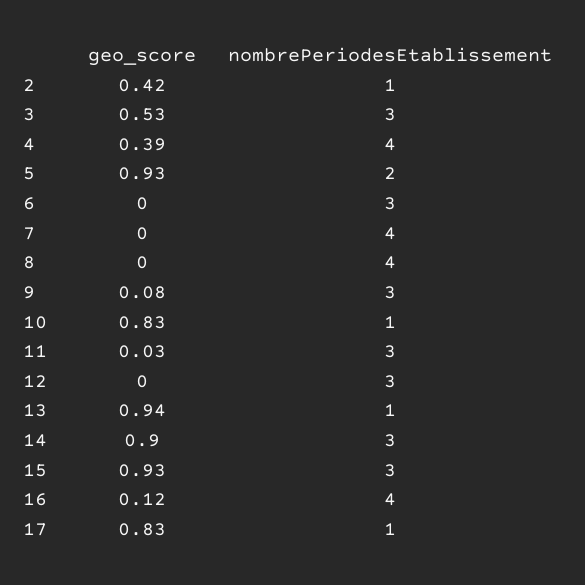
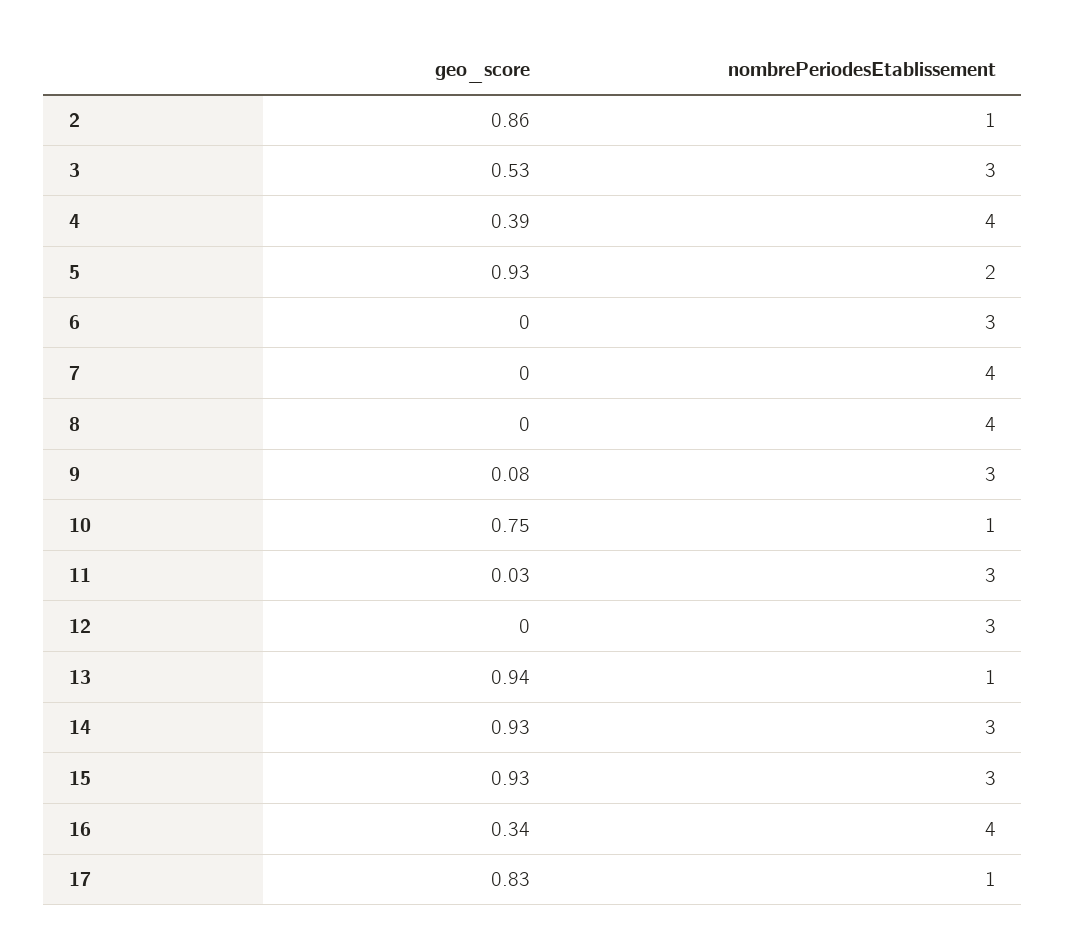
geo_score, 2: 0.42 -> 0.86
geo_score, 10: 0.83 -> 0.75
geo_score, 14: 0.9 -> 0.93
geo_score, 16: 0.12 -> 0.34

